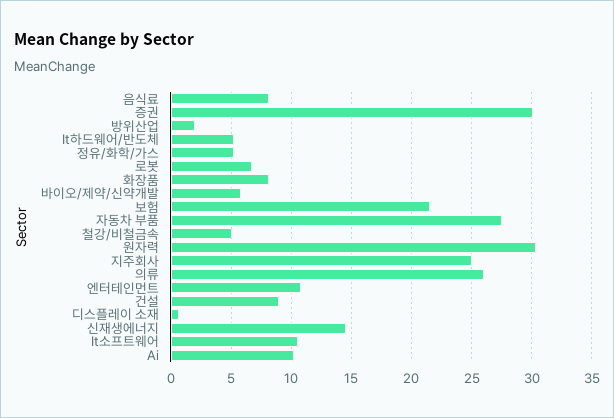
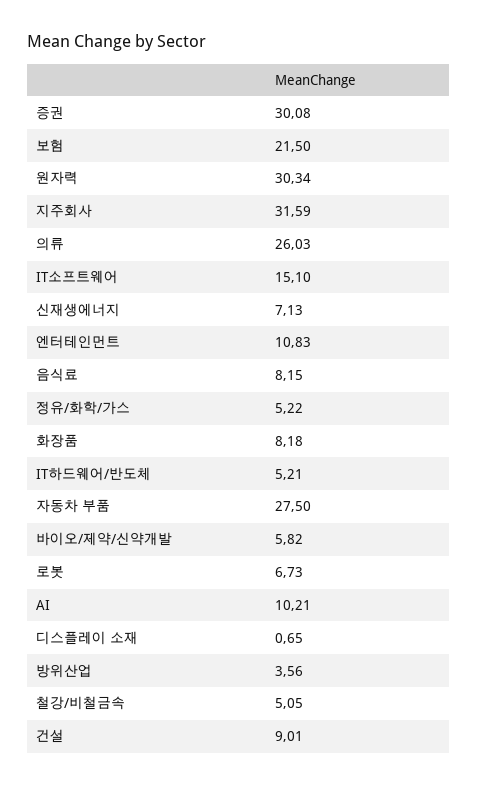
방위산업: 2 -> 3.56
지주회사: 25 -> 31.59
신재생에너지: 14.5 -> 7.13
It소프트웨어: 10.5 -> 15.1

